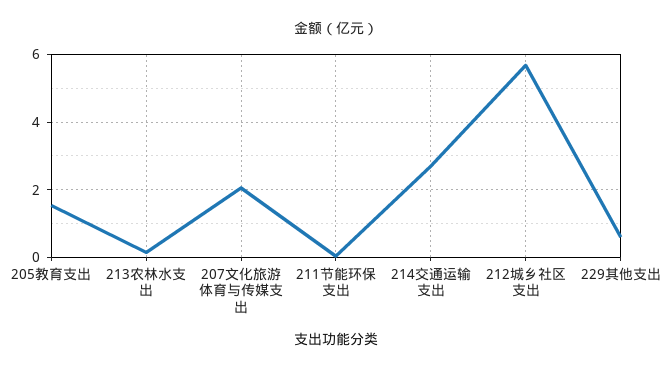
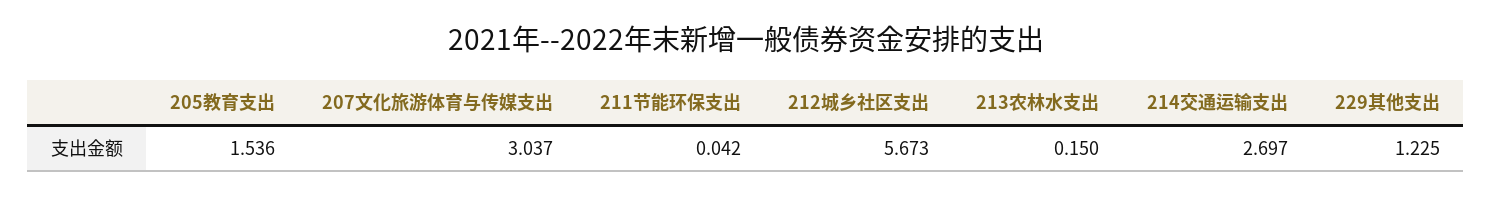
207文化旅游体育与传媒支出: 2 -> 3.037
229其他支出: 0.6 -> 1.225

